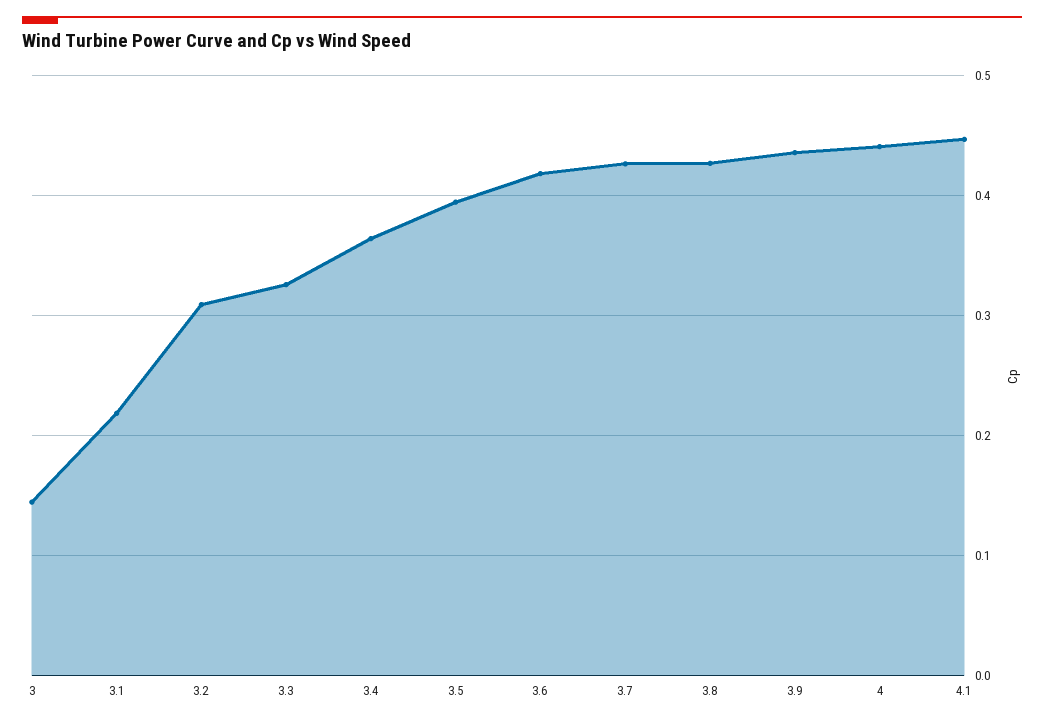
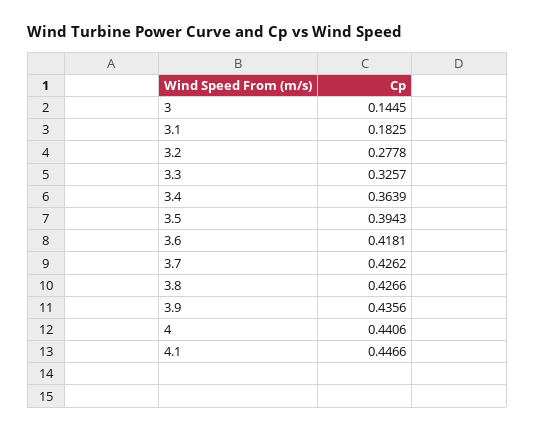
3.1: 0.22 -> 0.1825
3.2: 0.31 -> 0.2778

